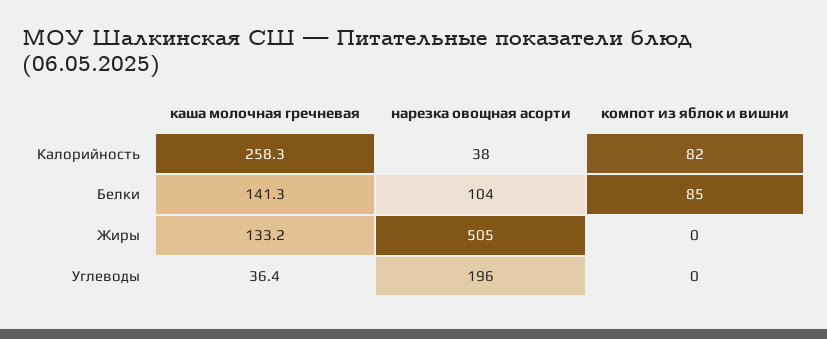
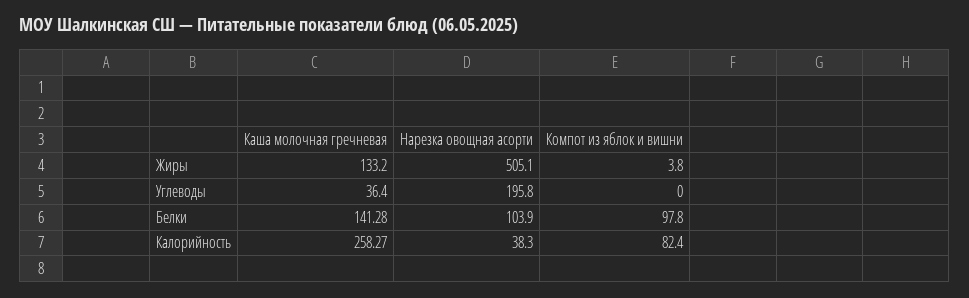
компот из яблок и вишни, Белки: 85 -> 97.8
компот из яблок и вишни, Жиры: 0 -> 3.8

